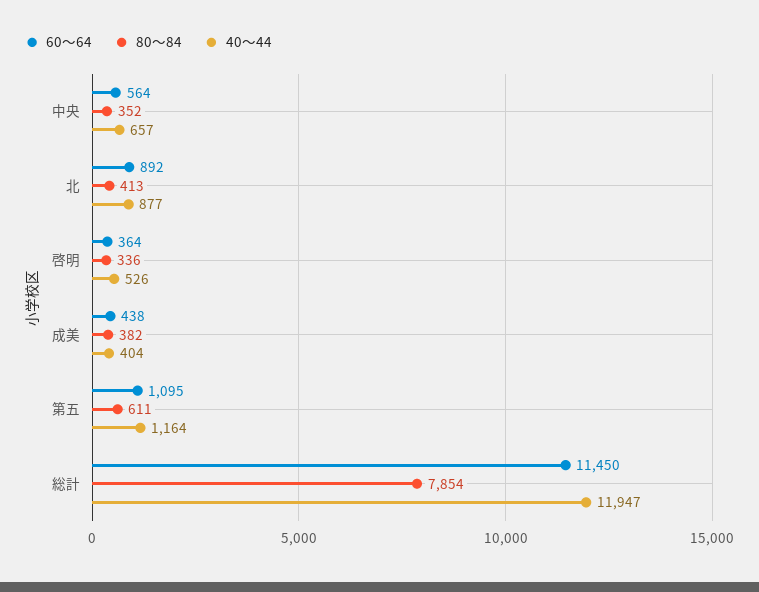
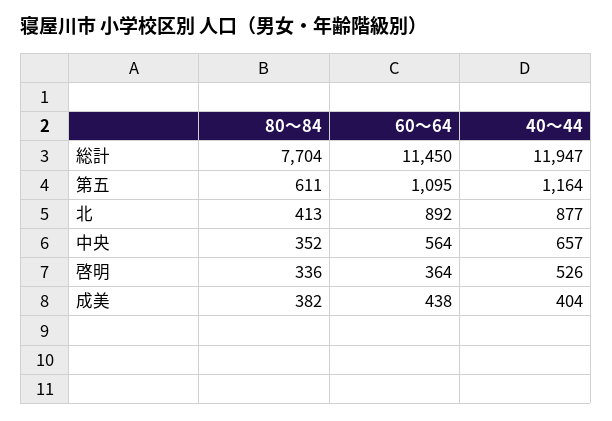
80～84, 総計: 7854 -> 7704

